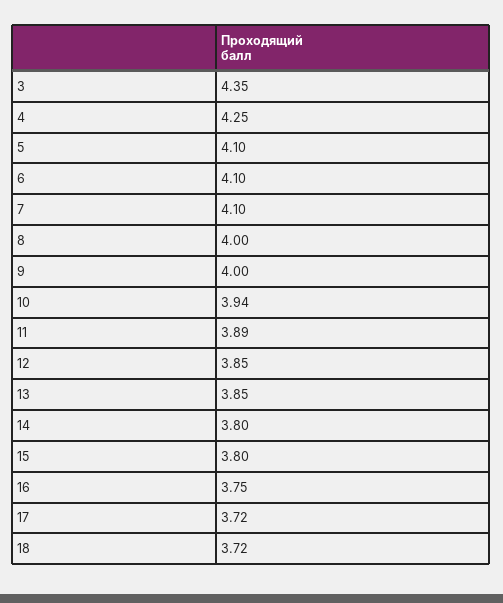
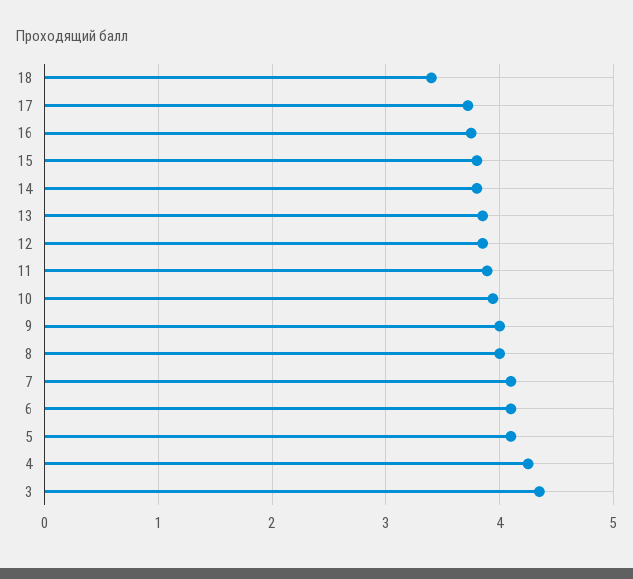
18: 3.72 -> 3.4

